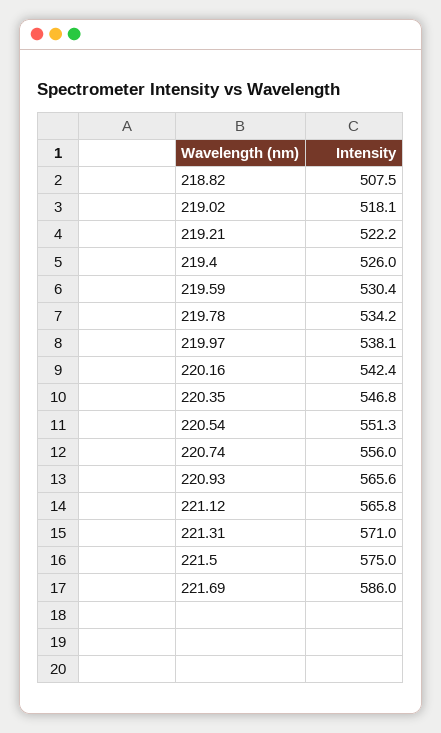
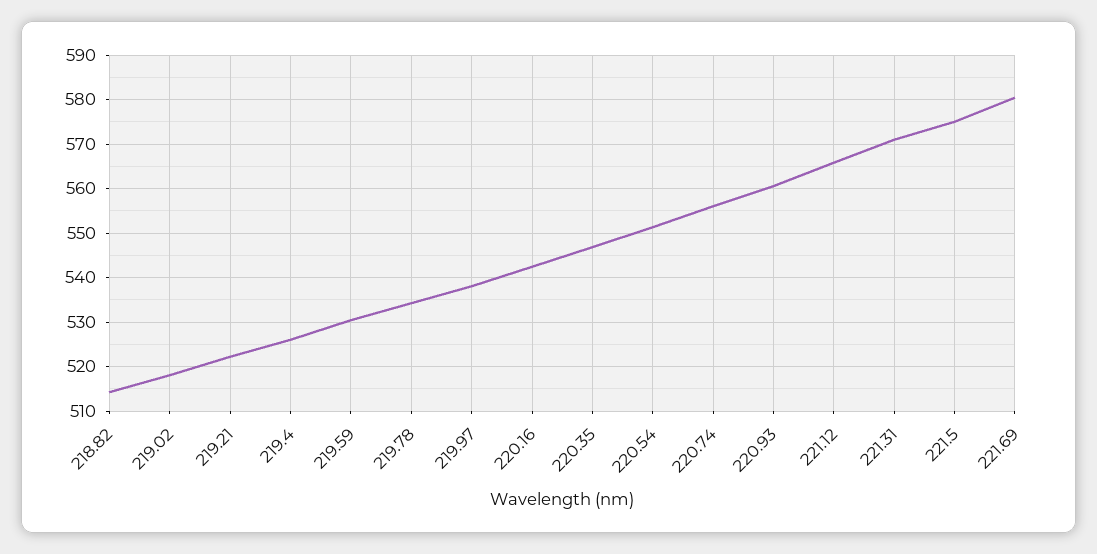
218.82: 507.5 -> 514
220.93: 565.6 -> 560
221.69: 586 -> 580

